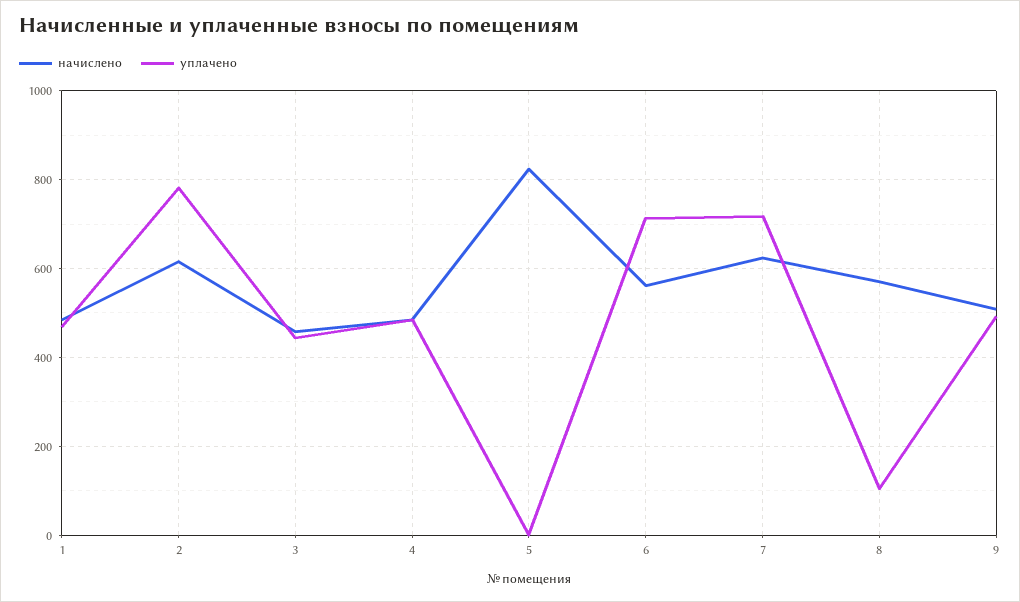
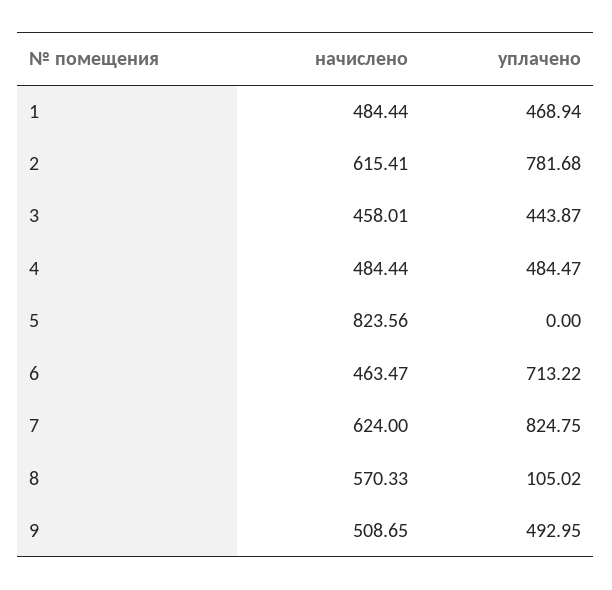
начислено, 6: 560 -> 463.47
уплачено, 7: 720 -> 824.75

